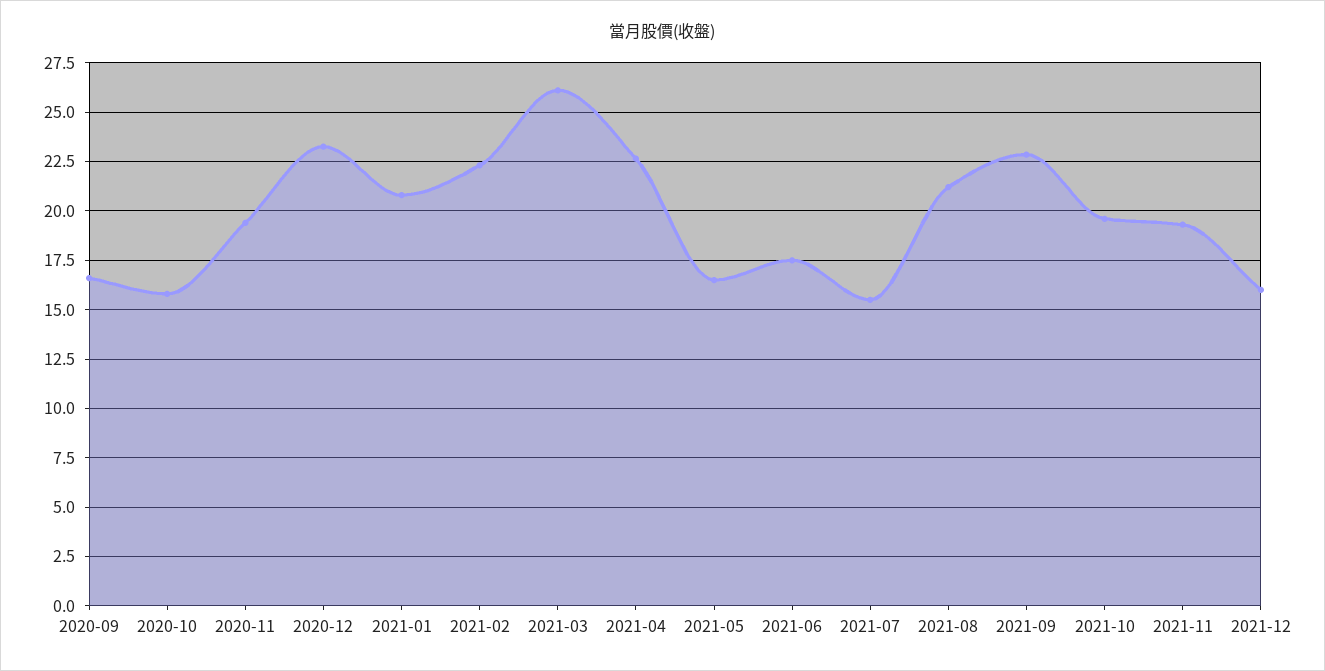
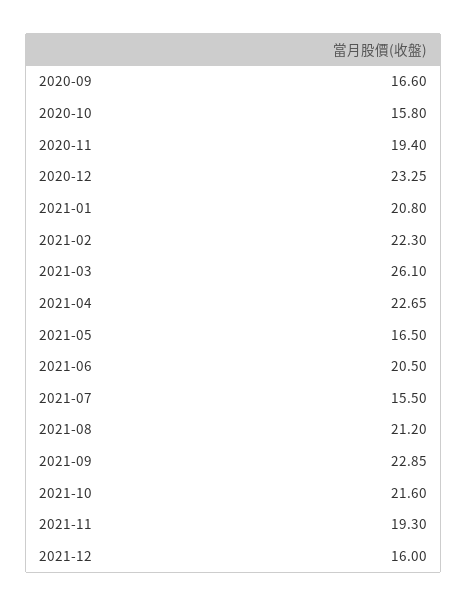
2021-06: 17.5 -> 20.5
2021-10: 19.5 -> 21.6

